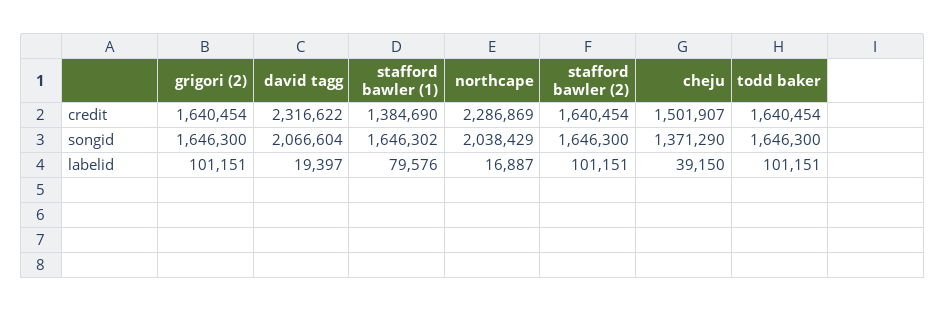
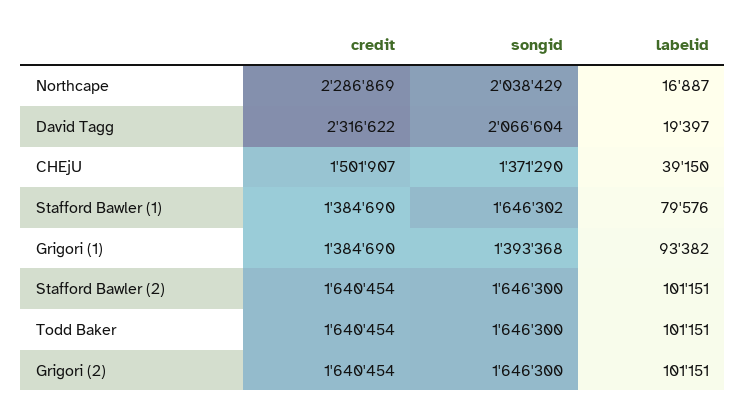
Grigori (1), credit: none -> 1384690
Grigori (1), songid: none -> 1393368
Grigori (1), labelid: none -> 93382

